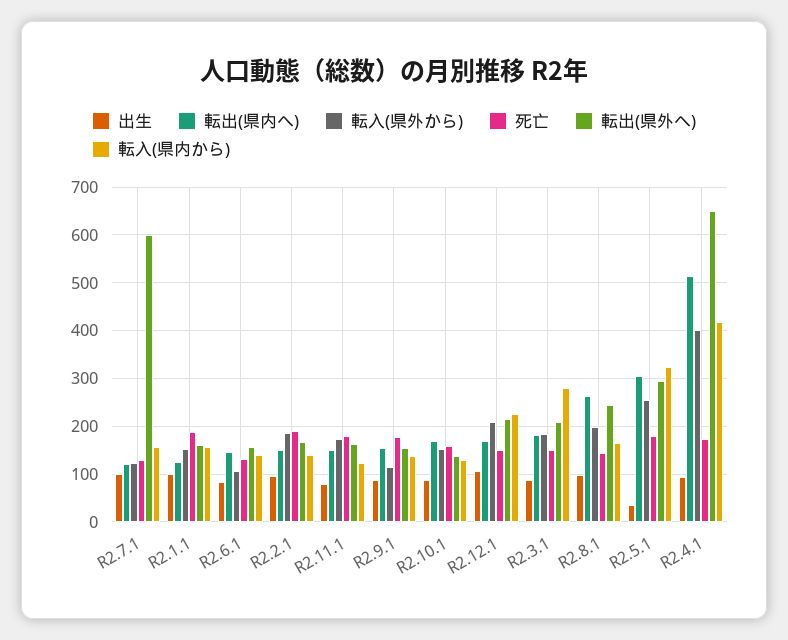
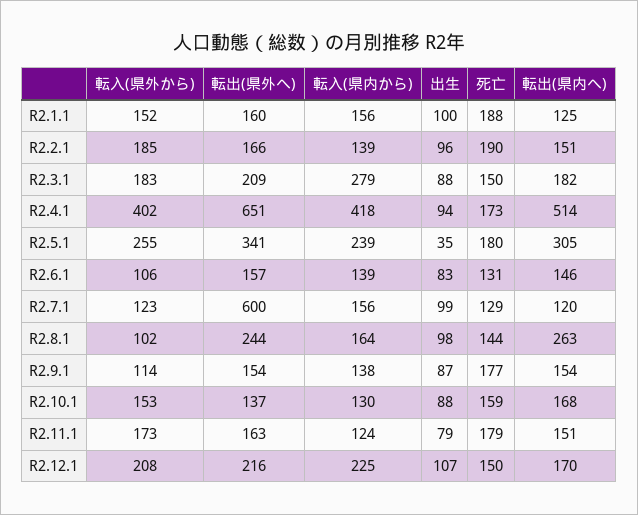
転入(県外から), R2.8.1: 200 -> 102
転出(県外へ), R2.5.1: 300 -> 341
転入(県内から), R2.5.1: 320 -> 239

